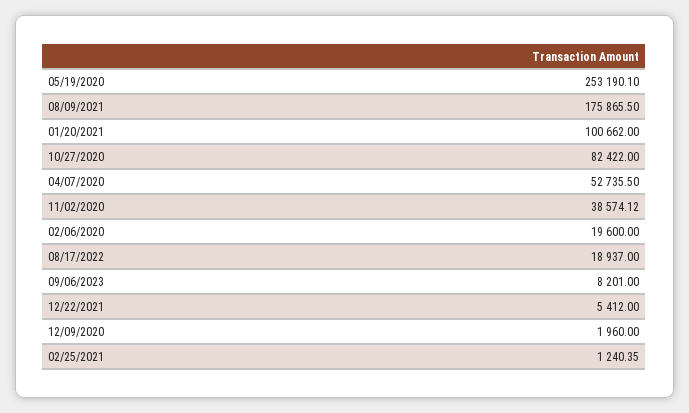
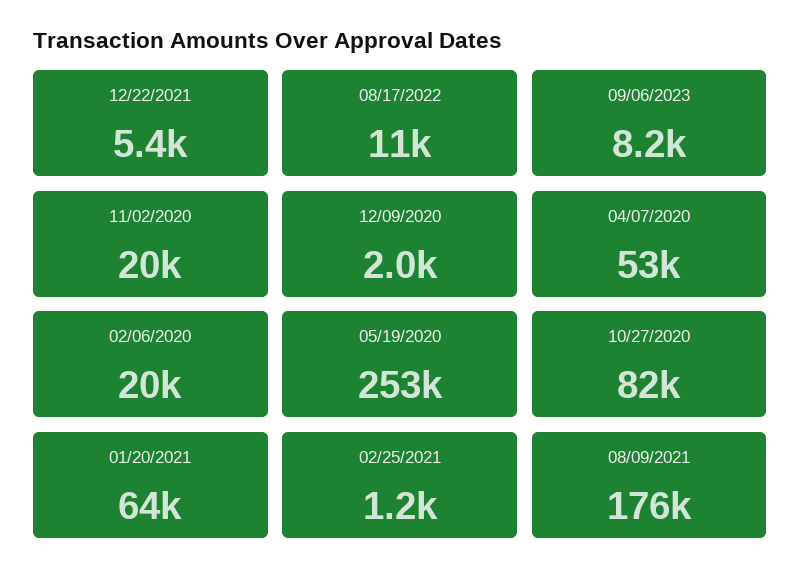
01/20/2021: 100662 -> 64000
11/02/2020: 38574.12 -> 20000
08/17/2022: 18937 -> 11000

